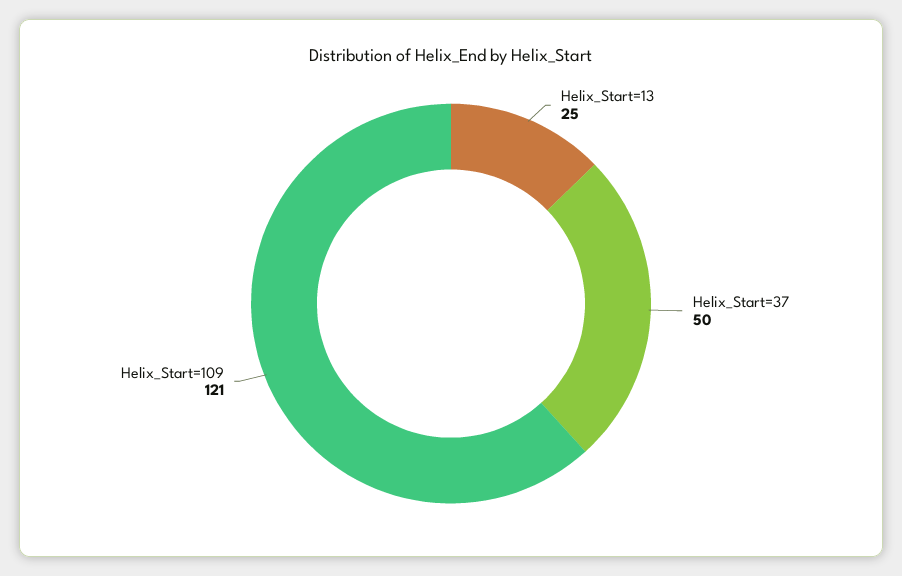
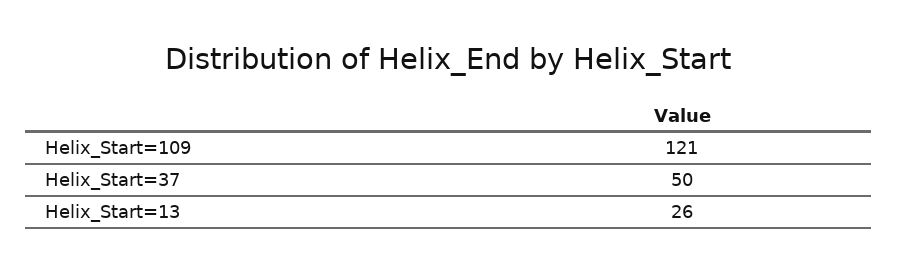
Helix_Start=13: 25 -> 26

